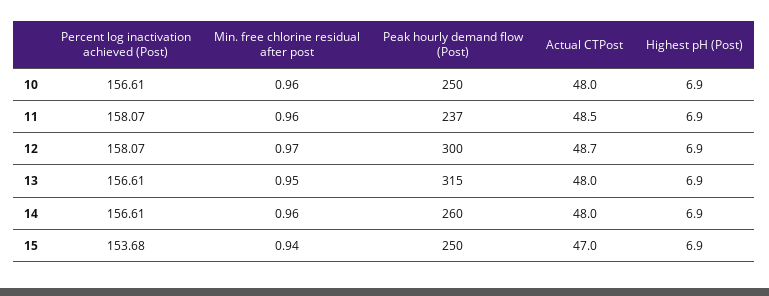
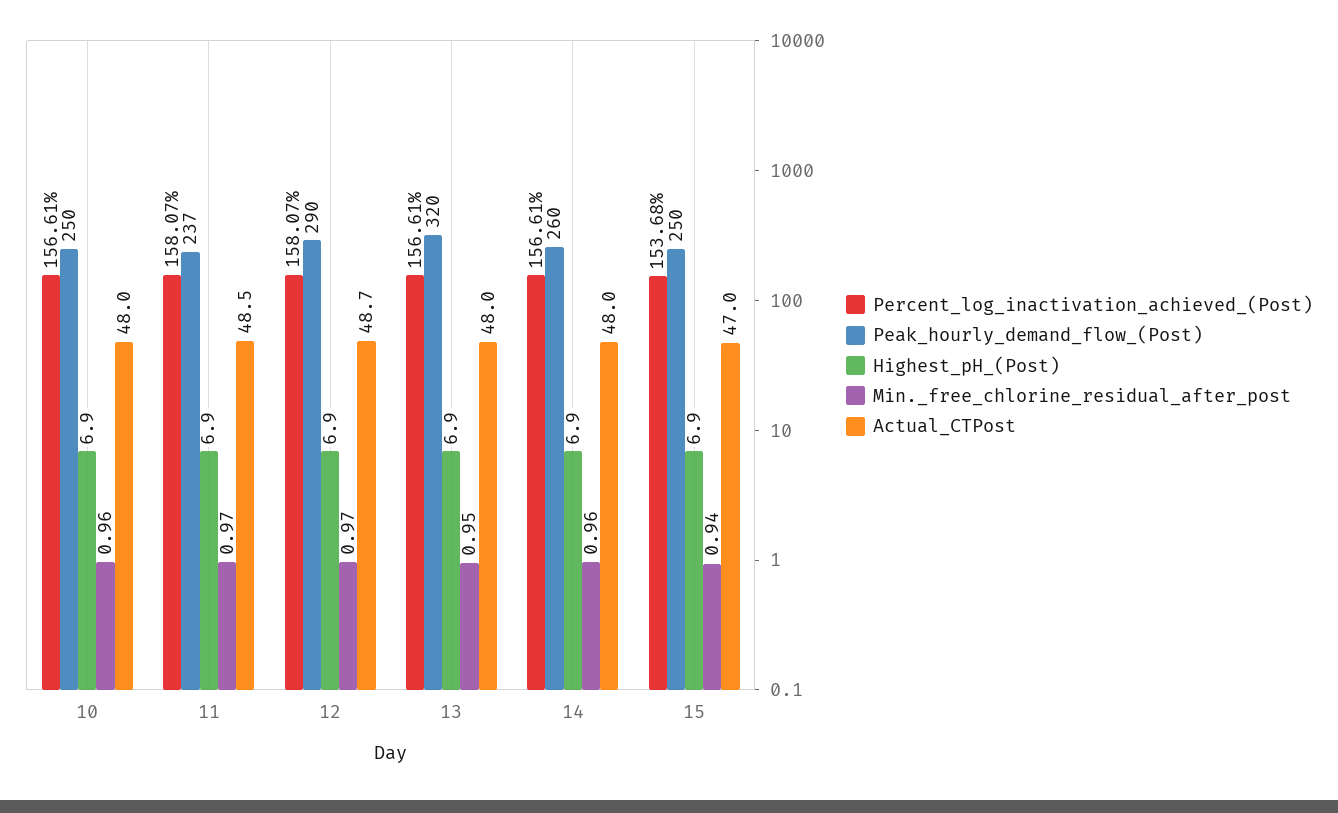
Min. free chlorine residual after post, 11: 0.96 -> 0.97
Peak hourly demand flow (Post), 12: 300 -> 290
Peak hourly demand flow (Post), 13: 315 -> 320

